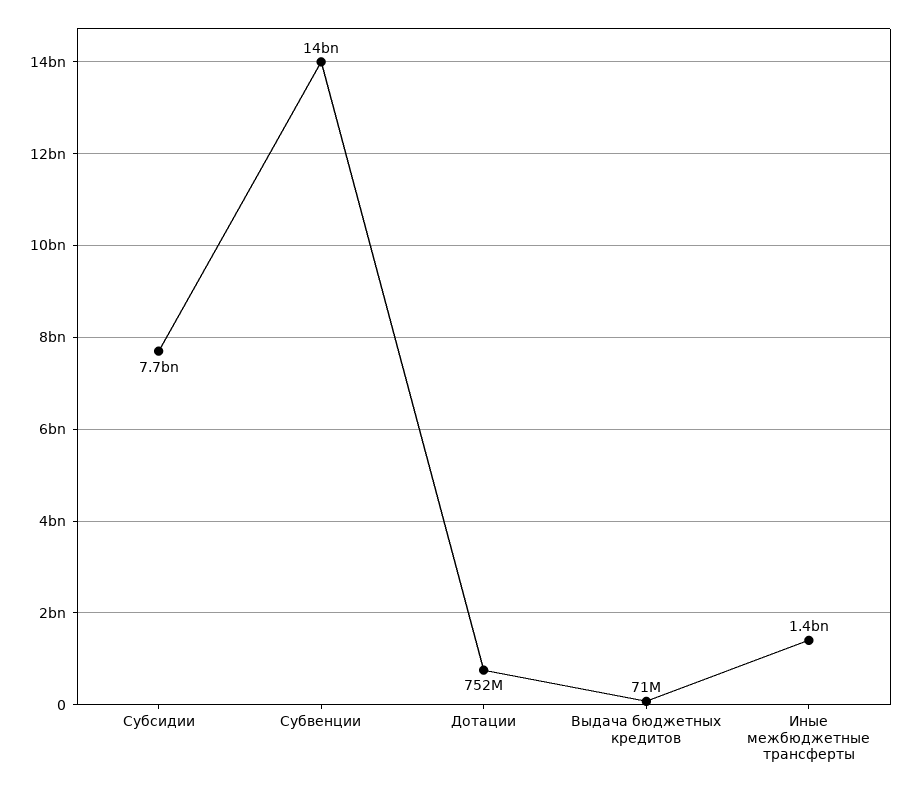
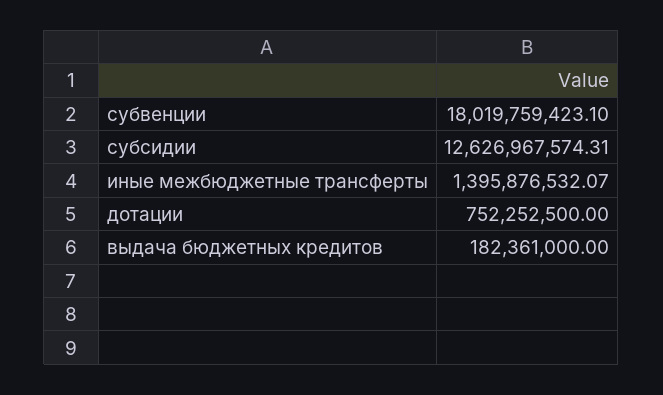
Субсидии: 7700000000 -> 12626967574.31
Субвенции: 14000000000 -> 18019759423.1
Выдача бюджетных кредитов: 71000000 -> 182361000

